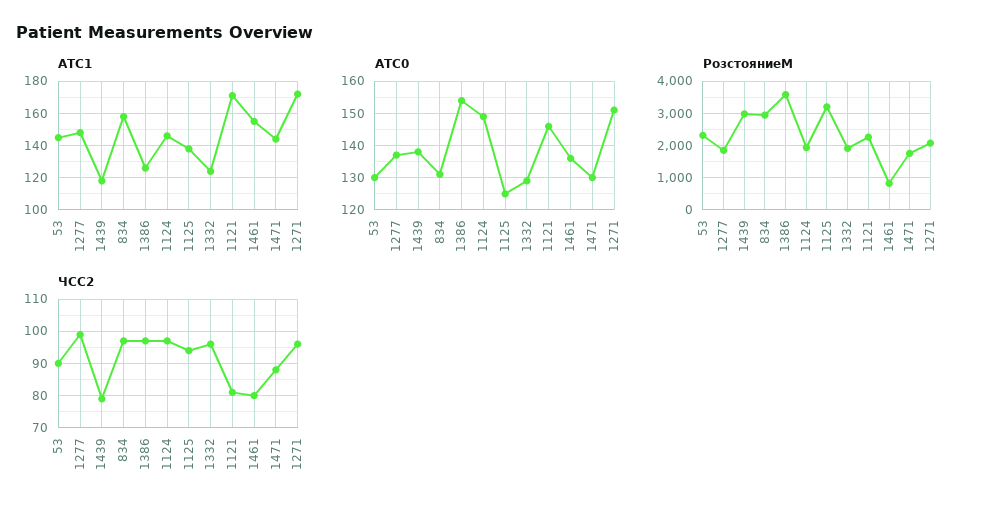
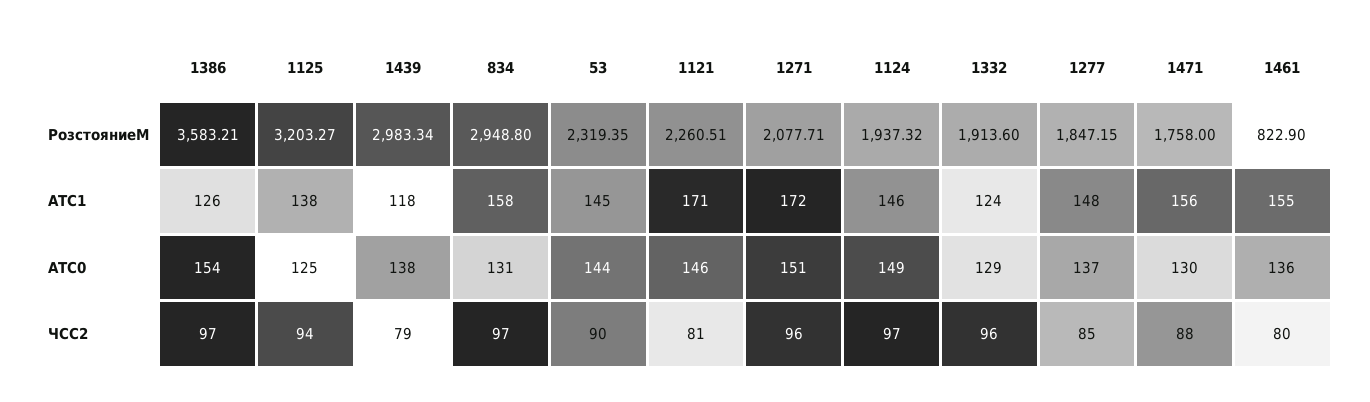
АТС1, 1471: 145 -> 156
АТС0, 53: 130 -> 144
ЧСС2, 1277: 100 -> 85

